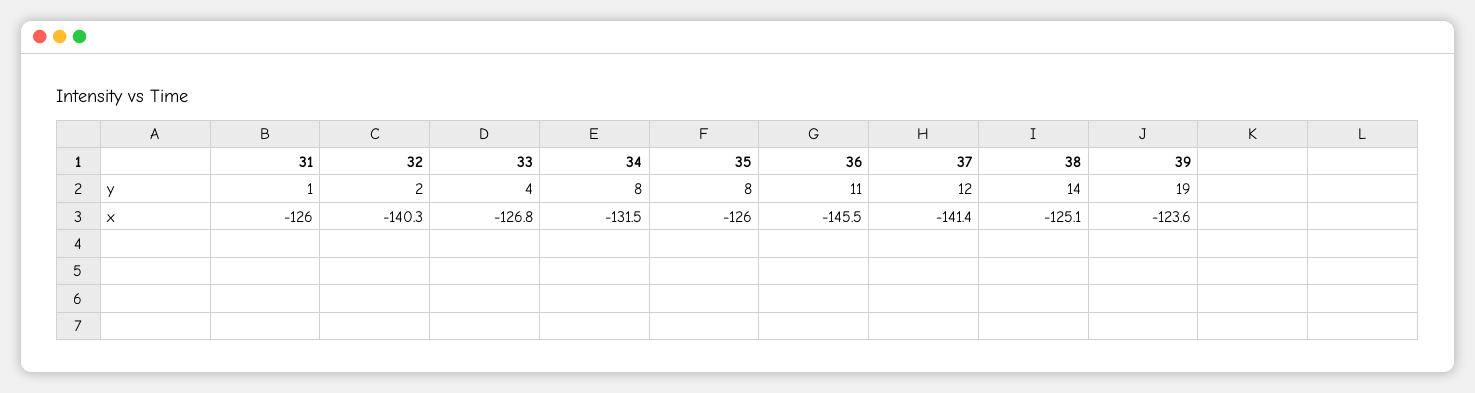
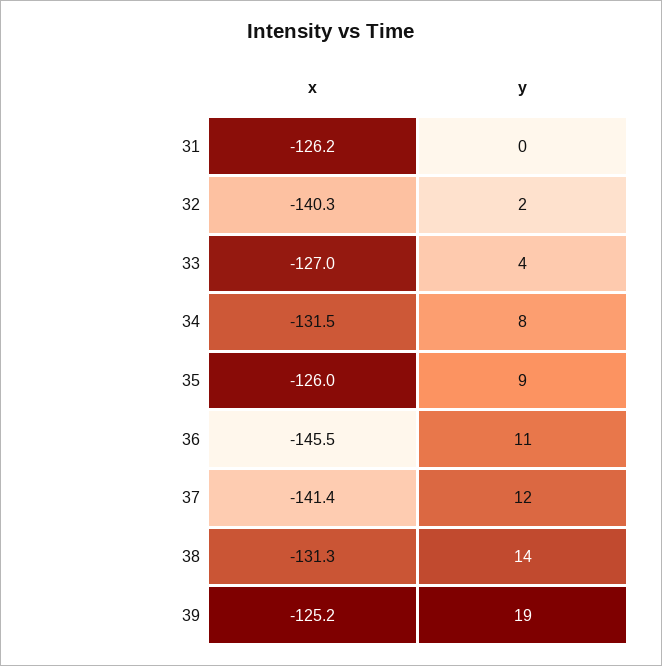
31, y: 1 -> 0
35, y: 8 -> 9
31, x: -126 -> -126.2
33, x: -126.8 -> -127
38, x: -125.1 -> -131.3
39, x: -123.6 -> -125.2

